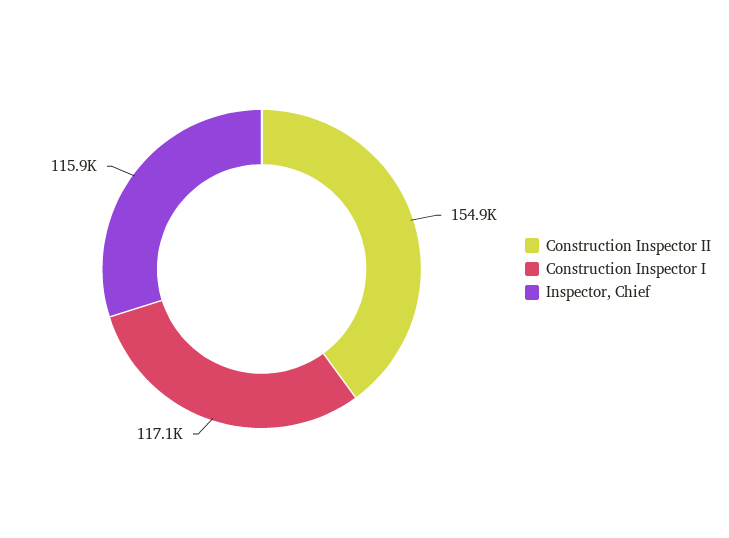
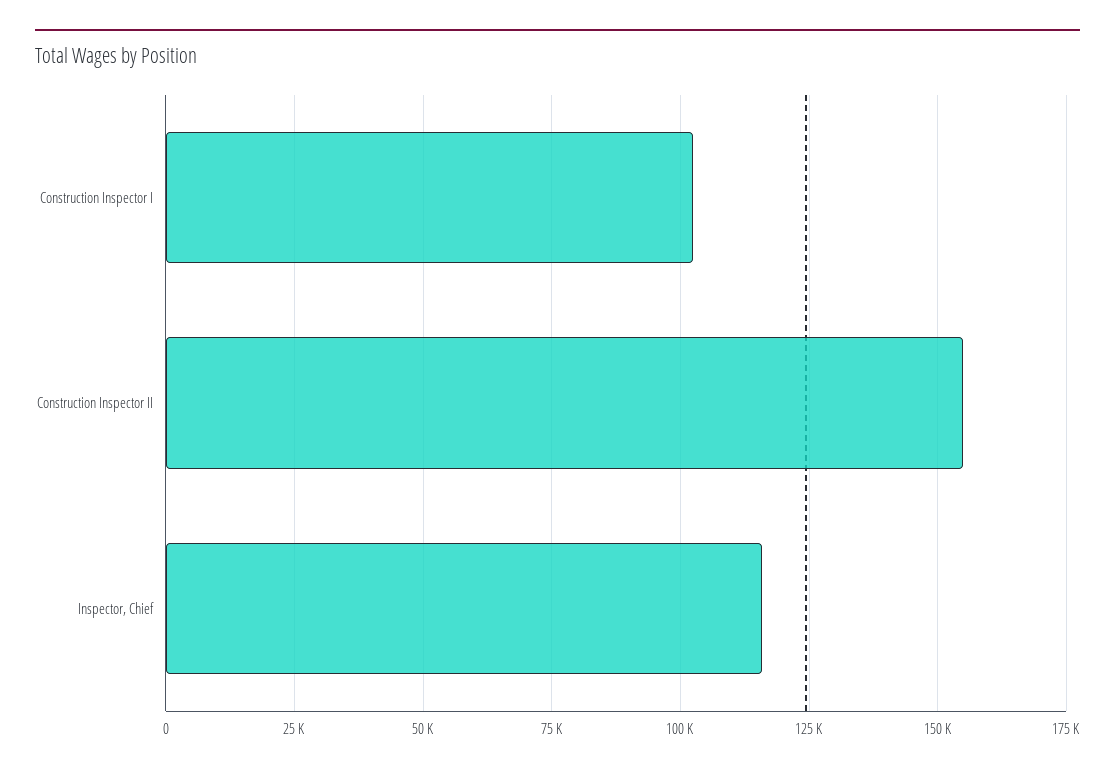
Construction Inspector I: 117100 -> 102500

